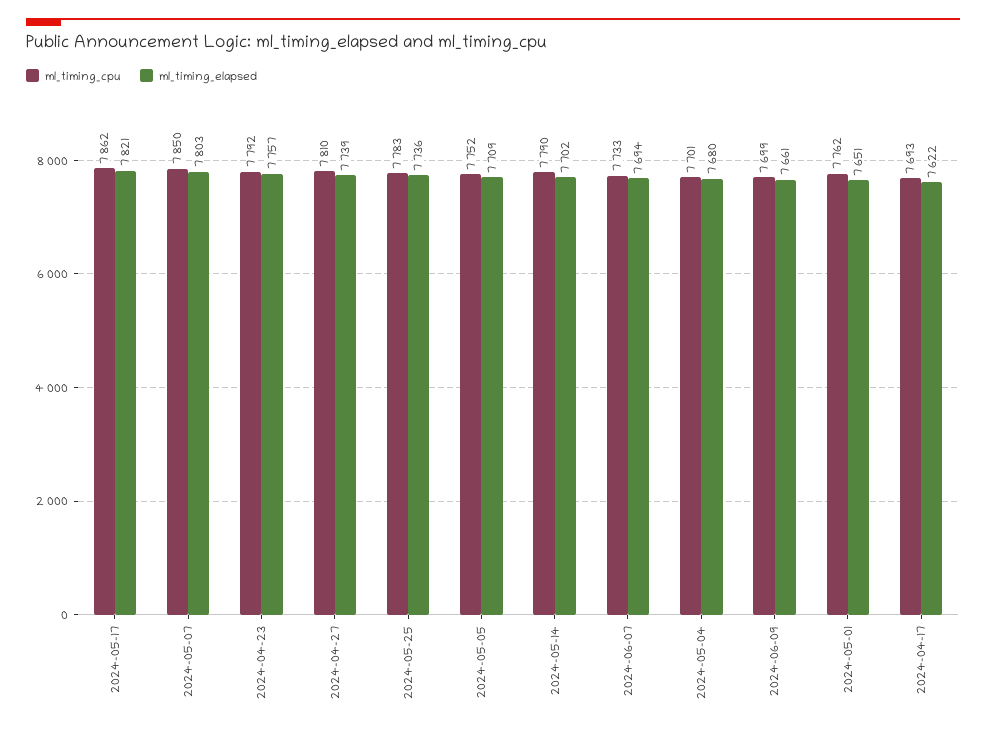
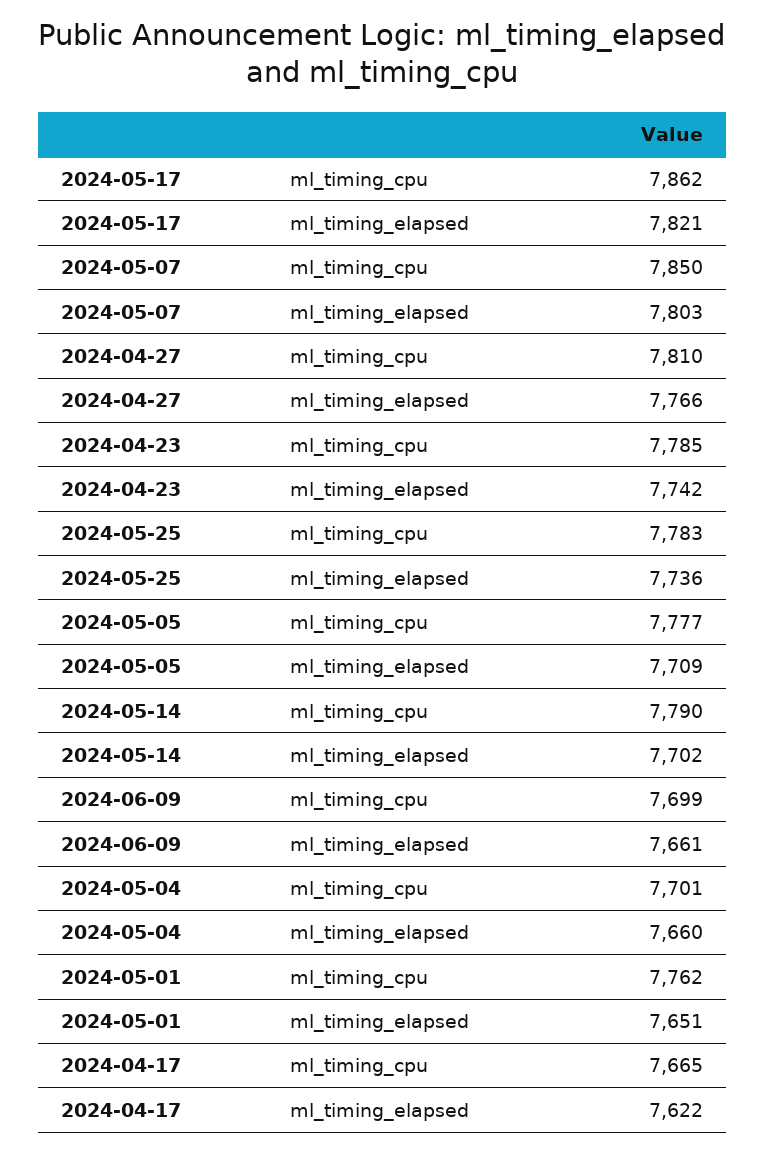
ml_timing_cpu, 2024-04-23: 7792 -> 7785
ml_timing_elapsed, 2024-04-23: 7757 -> 7742
ml_timing_elapsed, 2024-04-27: 7739 -> 7766
ml_timing_cpu, 2024-05-05: 7752 -> 7777
ml_timing_cpu, 2024-06-07: 7733 -> none
ml_timing_elapsed, 2024-06-07: 7694 -> none
ml_timing_elapsed, 2024-05-04: 7680 -> 7660
ml_timing_cpu, 2024-04-17: 7693 -> 7665

